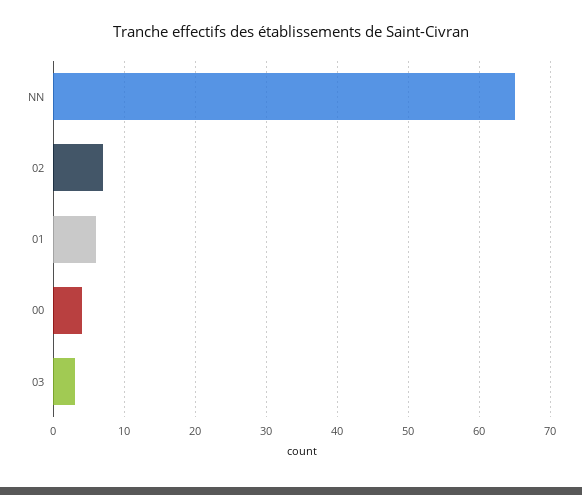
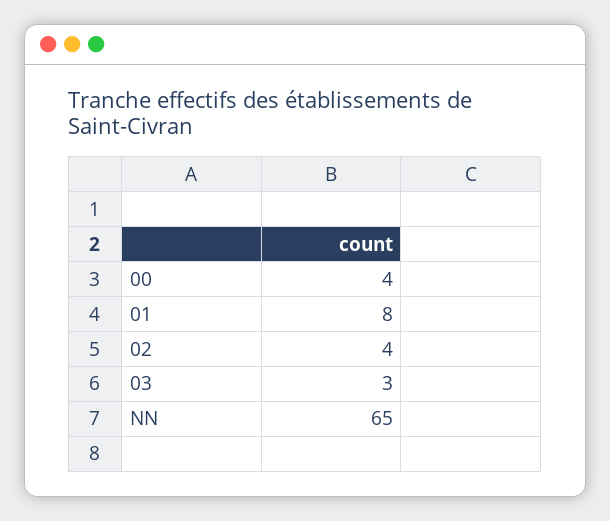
02: 7 -> 4
01: 6 -> 8

